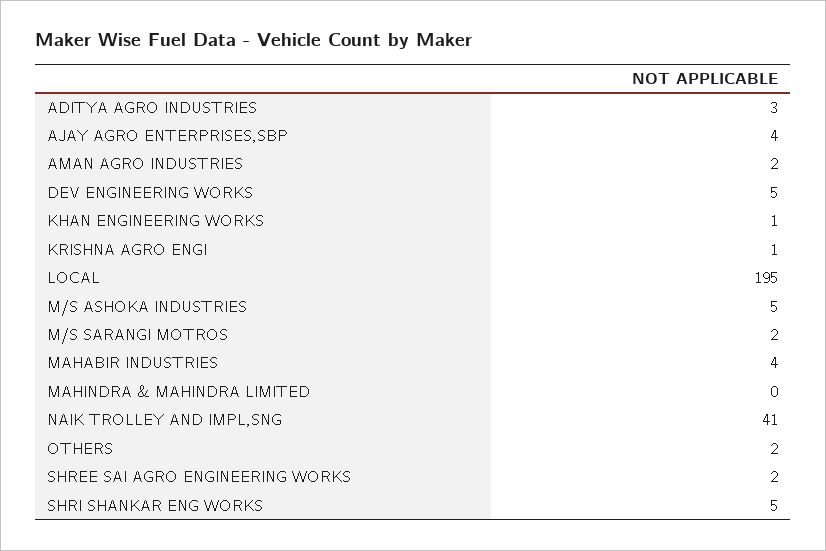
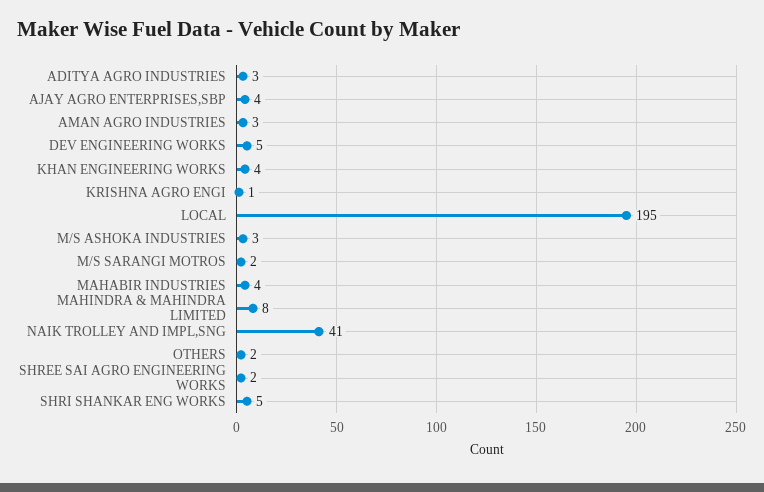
AMAN AGRO INDUSTRIES: 2 -> 3
KHAN ENGINEERING WORKS: 1 -> 4
M/S ASHOKA INDUSTRIES: 5 -> 3
MAHINDRA & MAHINDRA LIMITED: 0 -> 8

